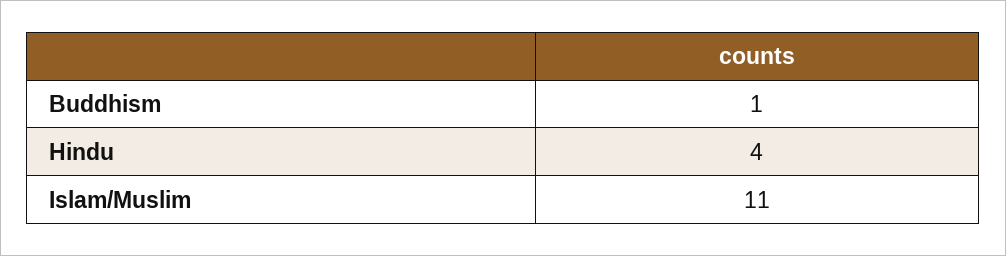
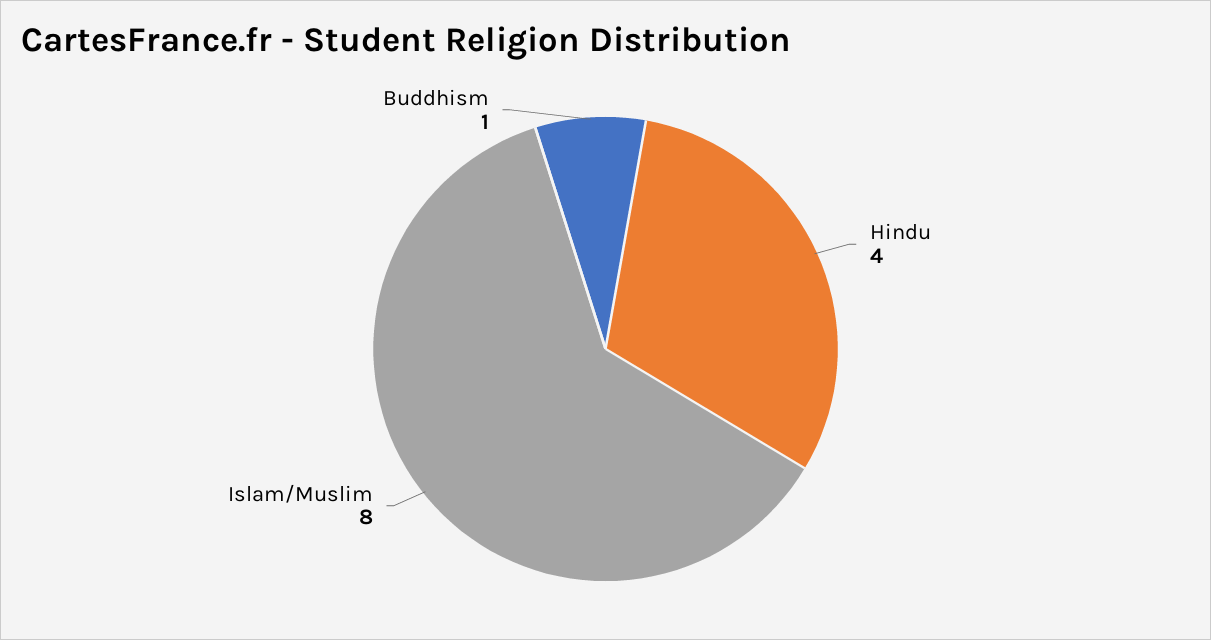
Islam/Muslim: 11 -> 8

